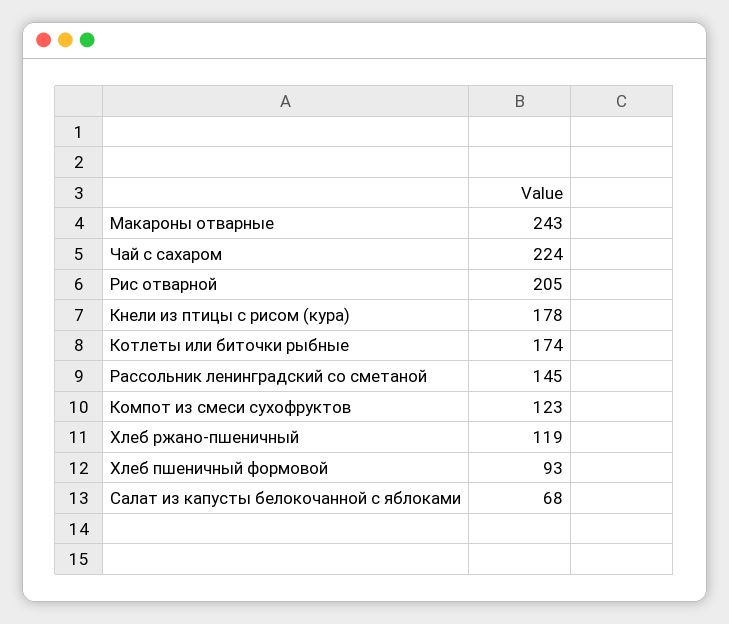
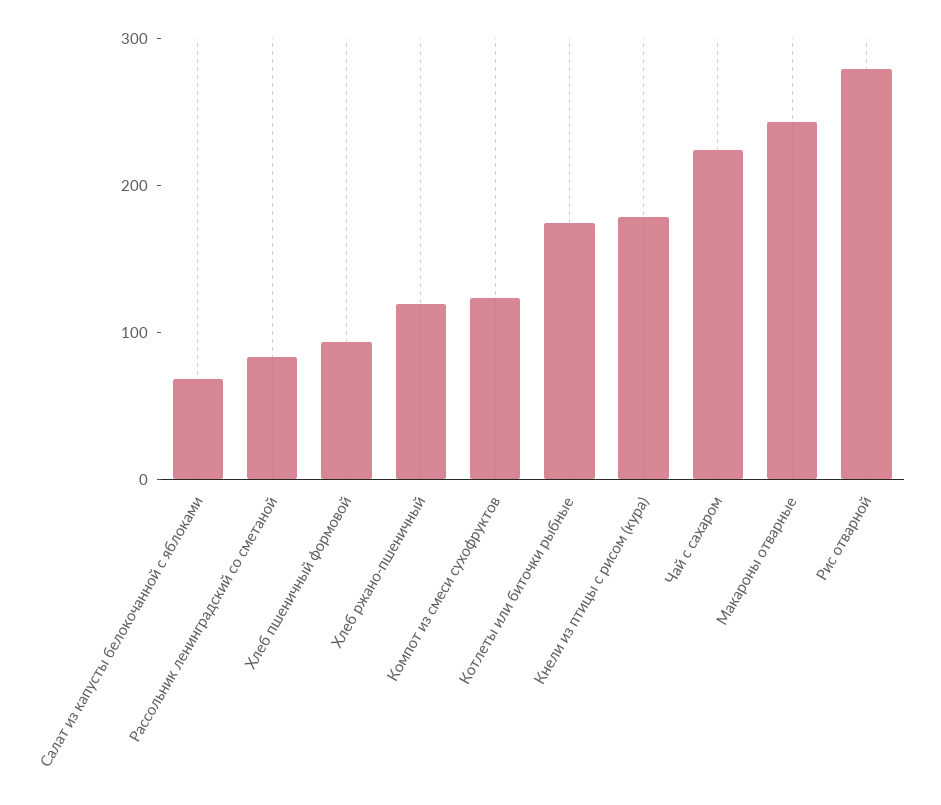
Рис отварной: 205 -> 280
Рассольник ленинградский со сметаной: 145 -> 80

